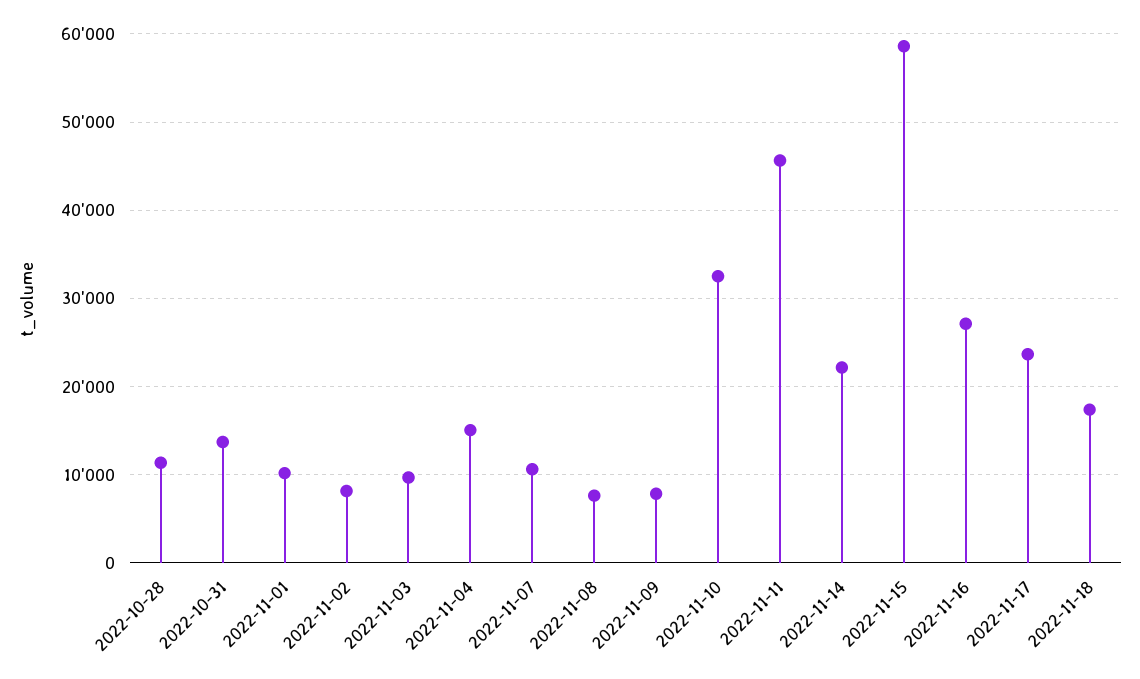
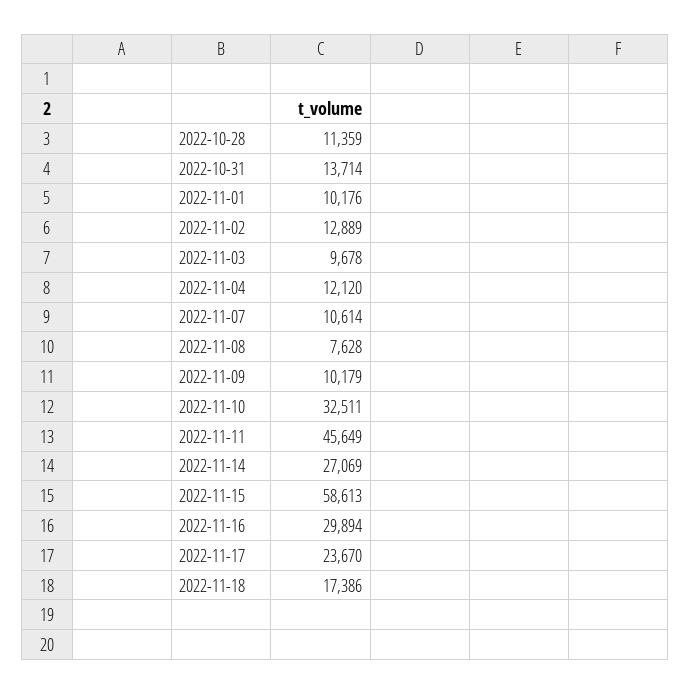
2022-11-02: 8000 -> 12889
2022-11-04: 15000 -> 12120
2022-11-09: 8000 -> 10179
2022-11-14: 22000 -> 27069
2022-11-16: 27000 -> 29894

